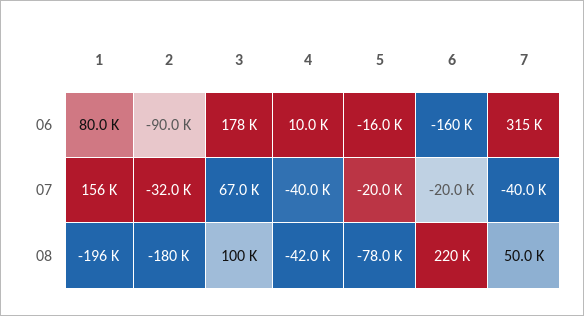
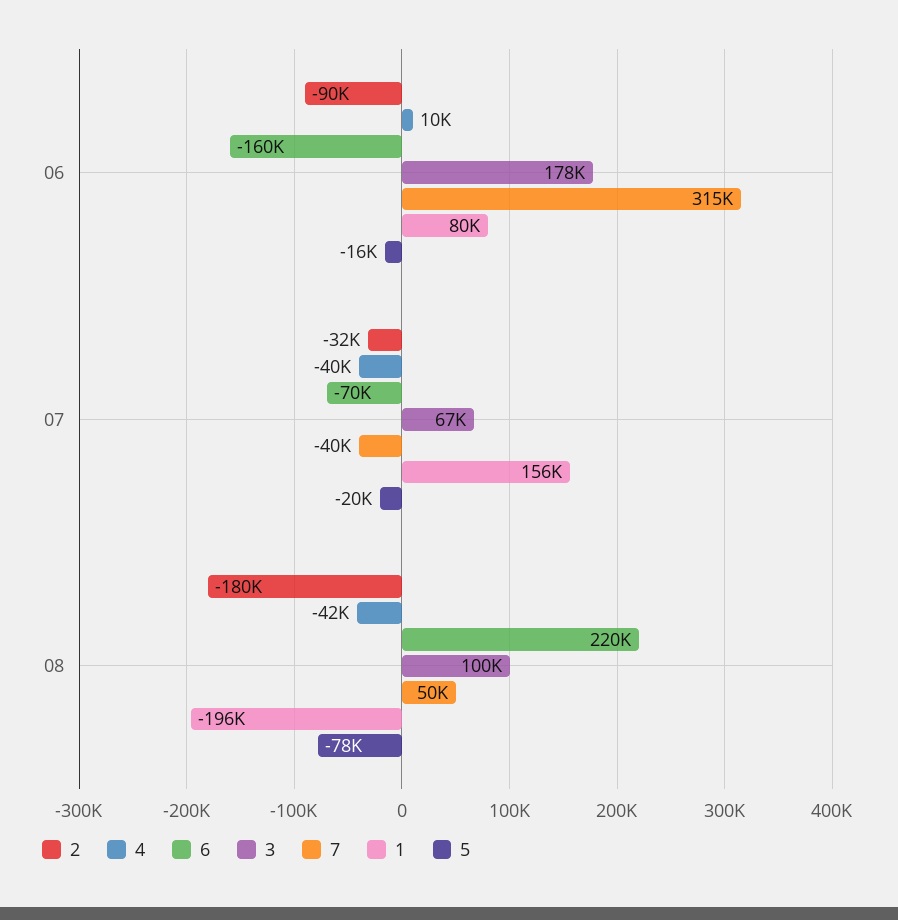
6, 07: -20000 -> -70000

